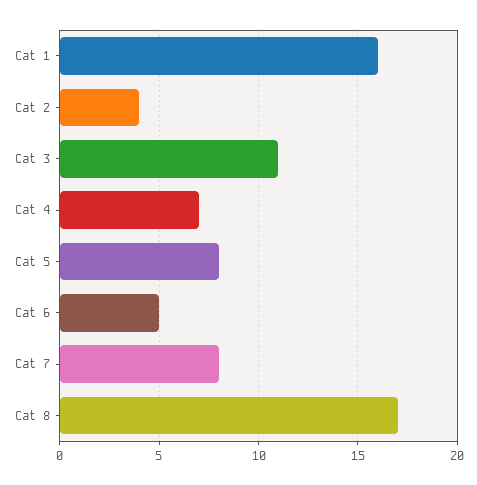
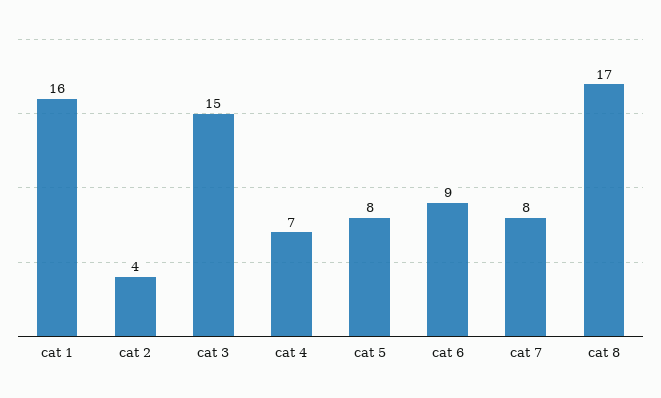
Cat 3: 11 -> 15
Cat 6: 5 -> 9

